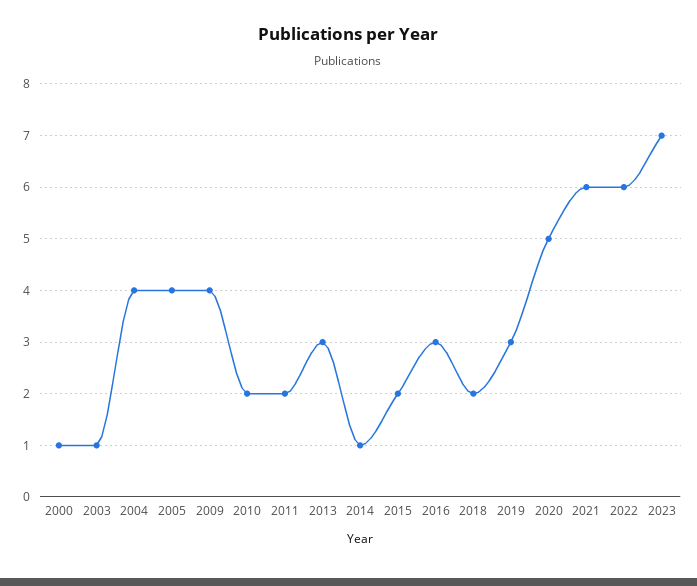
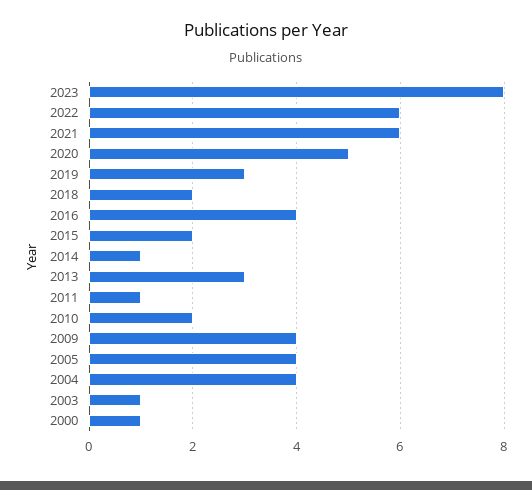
2011: 2 -> 1
2016: 3 -> 4
2023: 7 -> 8

